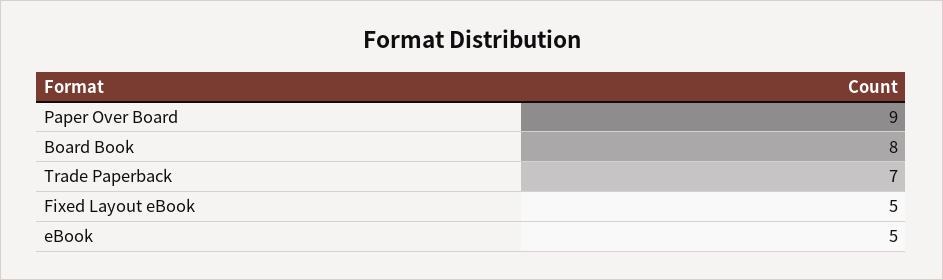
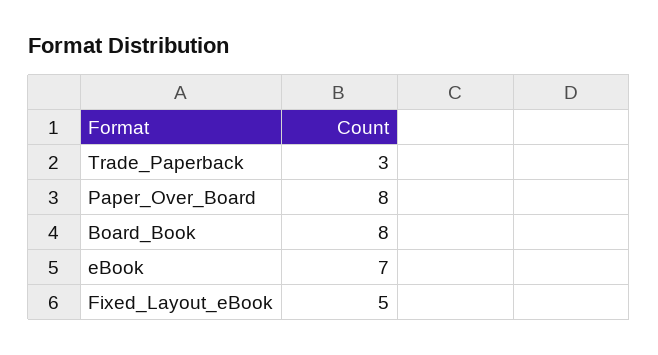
Paper Over Board: 9 -> 8
Trade Paperback: 7 -> 3
eBook: 5 -> 7

